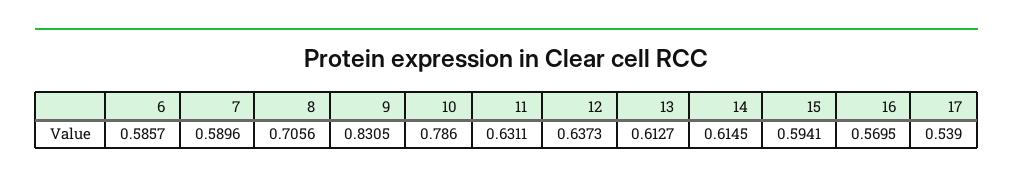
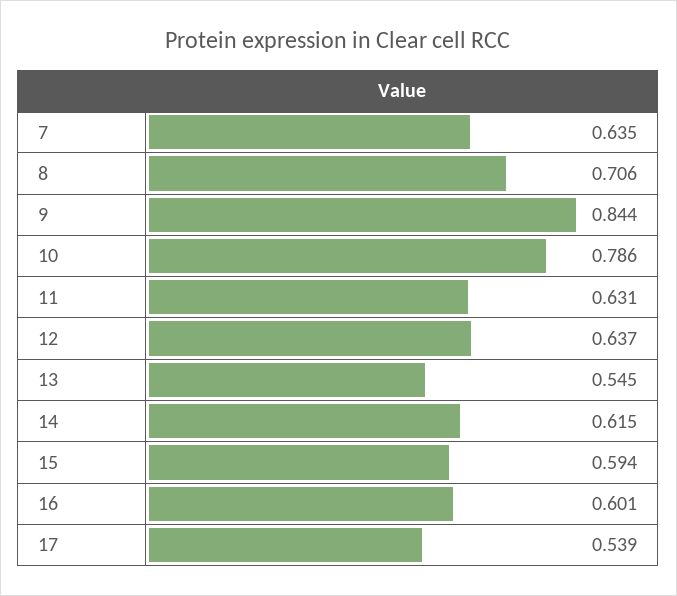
6: 0.5857 -> none
7: 0.5896 -> 0.635
9: 0.8305 -> 0.844
13: 0.6127 -> 0.545
16: 0.5695 -> 0.601

